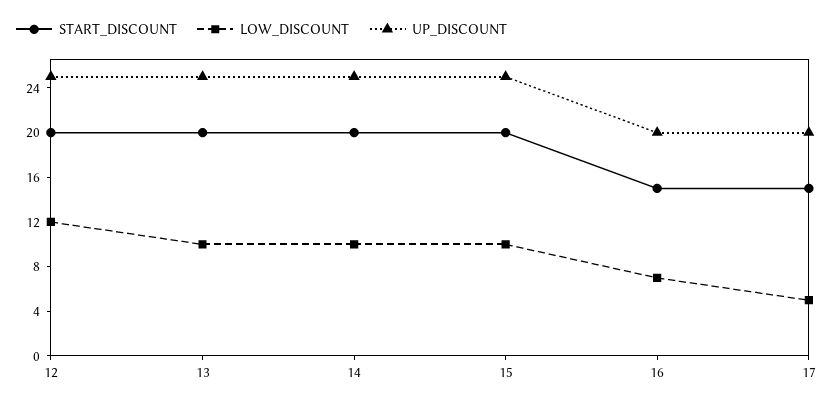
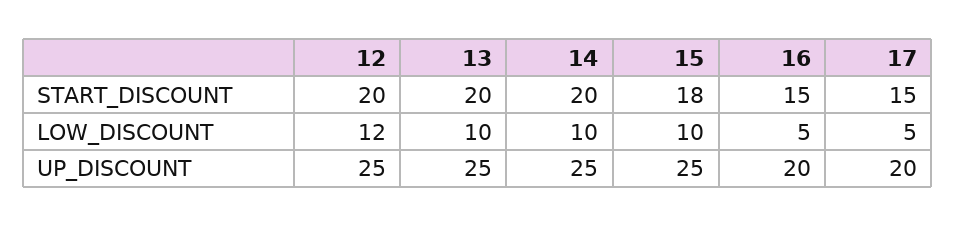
START_DISCOUNT, 15: 20 -> 18
LOW_DISCOUNT, 16: 7 -> 5

